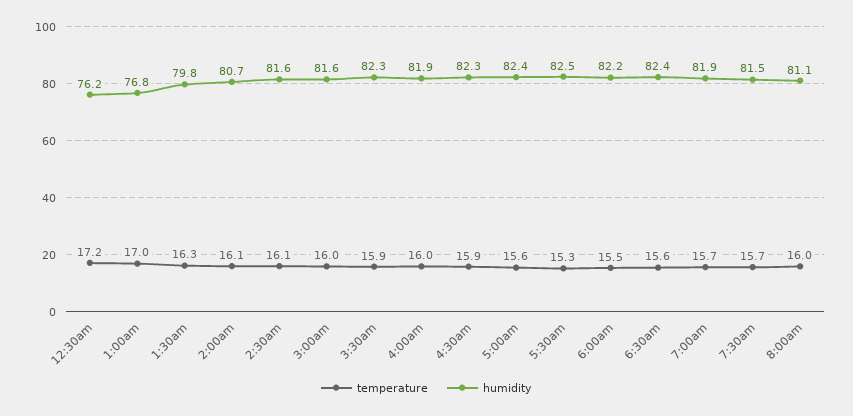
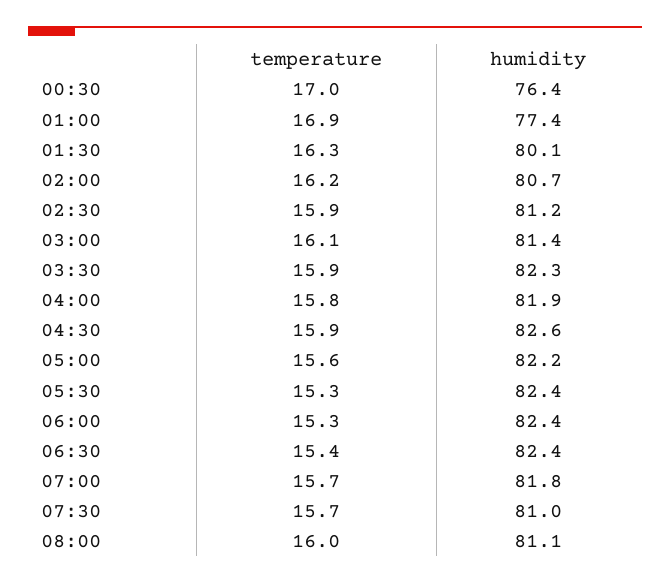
temperature, 12:30am: 17.2 -> 17
humidity, 12:30am: 76.2 -> 76.4
temperature, 1:00am: 17 -> 16.9
humidity, 1:00am: 76.8 -> 77.4
humidity, 1:30am: 79.8 -> 80.1
temperature, 2:00am: 16.1 -> 16.2
temperature, 2:30am: 16.1 -> 15.9
humidity, 2:30am: 81.6 -> 81.2
temperature, 3:00am: 16 -> 16.1
humidity, 3:00am: 81.6 -> 81.4
temperature, 4:00am: 16 -> 15.8
humidity, 4:30am: 82.3 -> 82.6
humidity, 5:00am: 82.4 -> 82.2
humidity, 5:30am: 82.5 -> 82.4
temperature, 6:00am: 15.5 -> 15.3
humidity, 6:00am: 82.2 -> 82.4
temperature, 6:30am: 15.6 -> 15.4
humidity, 7:00am: 81.9 -> 81.8
humidity, 7:30am: 81.5 -> 81

